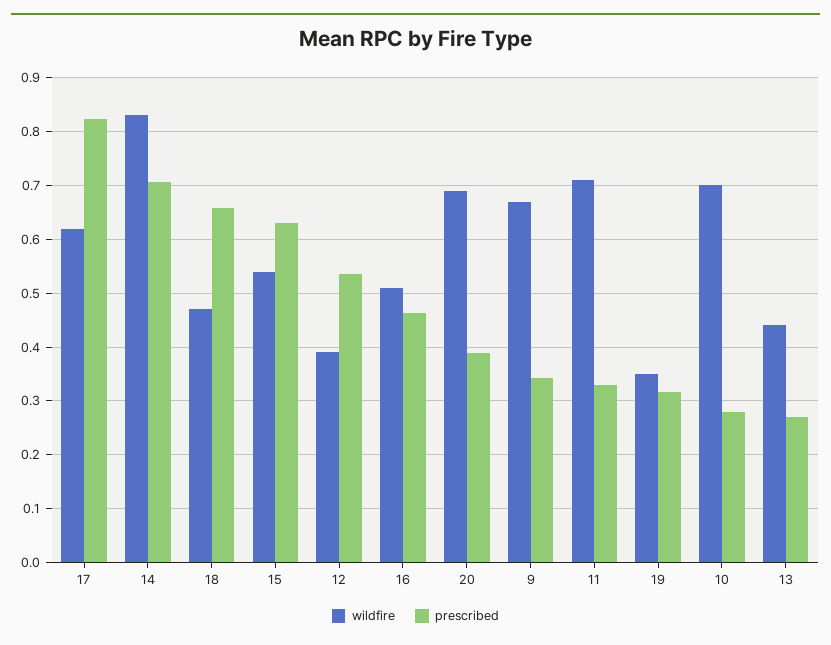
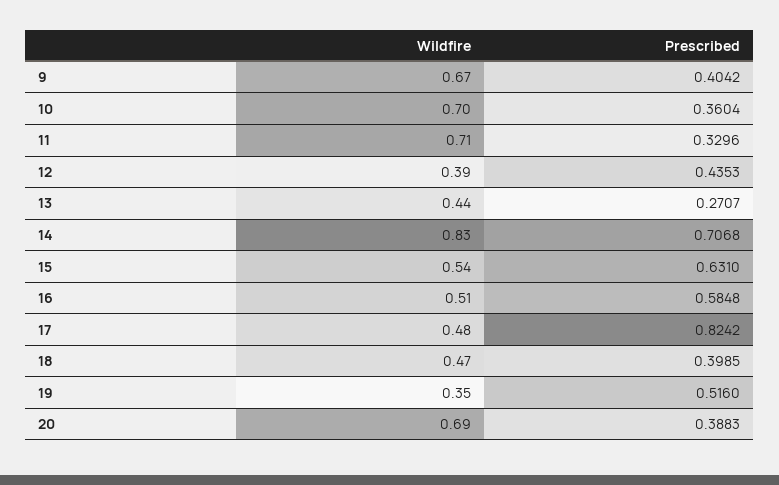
wildfire, 17: 0.62 -> 0.48
prescribed, 18: 0.66 -> 0.3985
prescribed, 12: 0.54 -> 0.4353
prescribed, 16: 0.46 -> 0.5848
prescribed, 9: 0.34 -> 0.4042
prescribed, 19: 0.32 -> 0.516
prescribed, 10: 0.28 -> 0.3604

